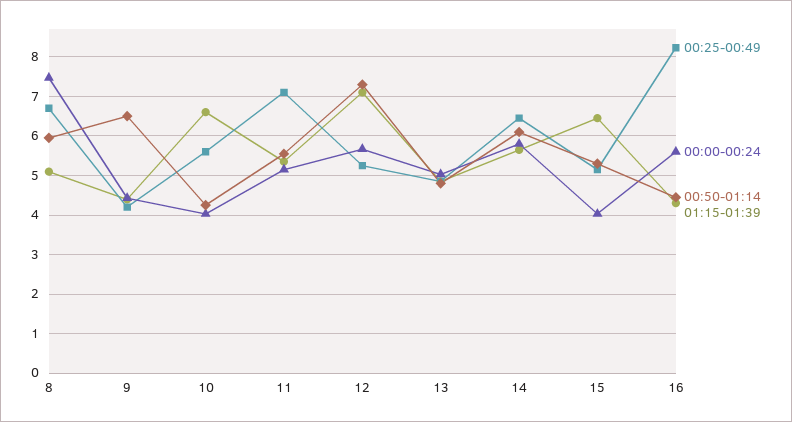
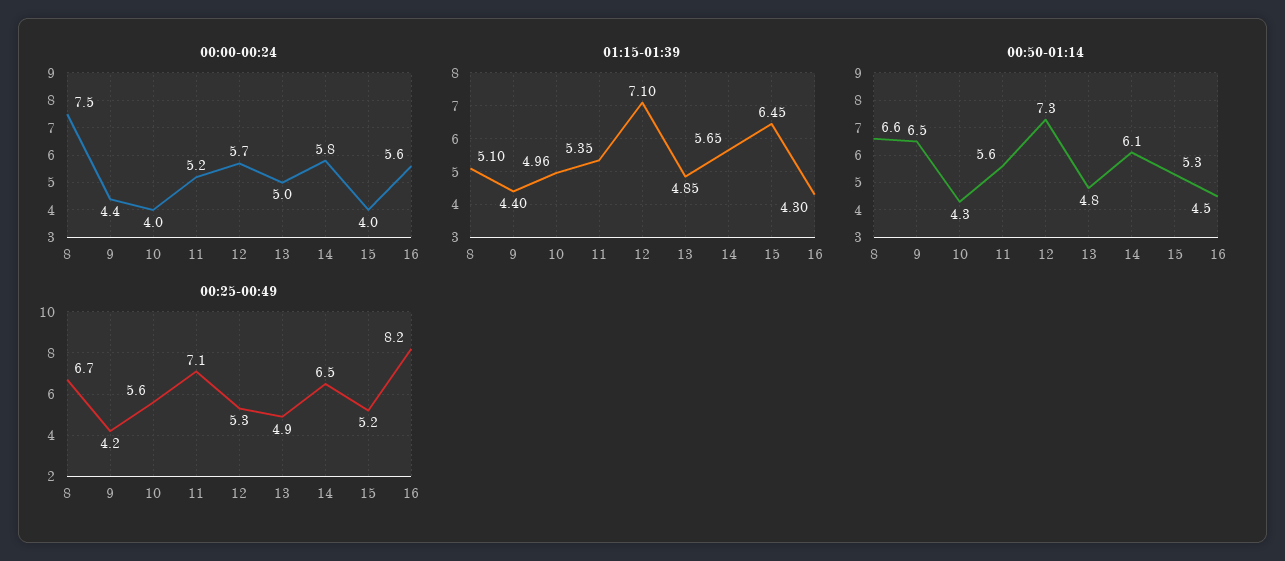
00:50-01:14, 8: 6 -> 6.6
01:15-01:39, 10: 6.6 -> 4.96

